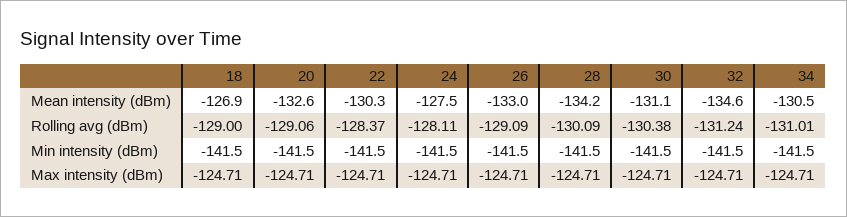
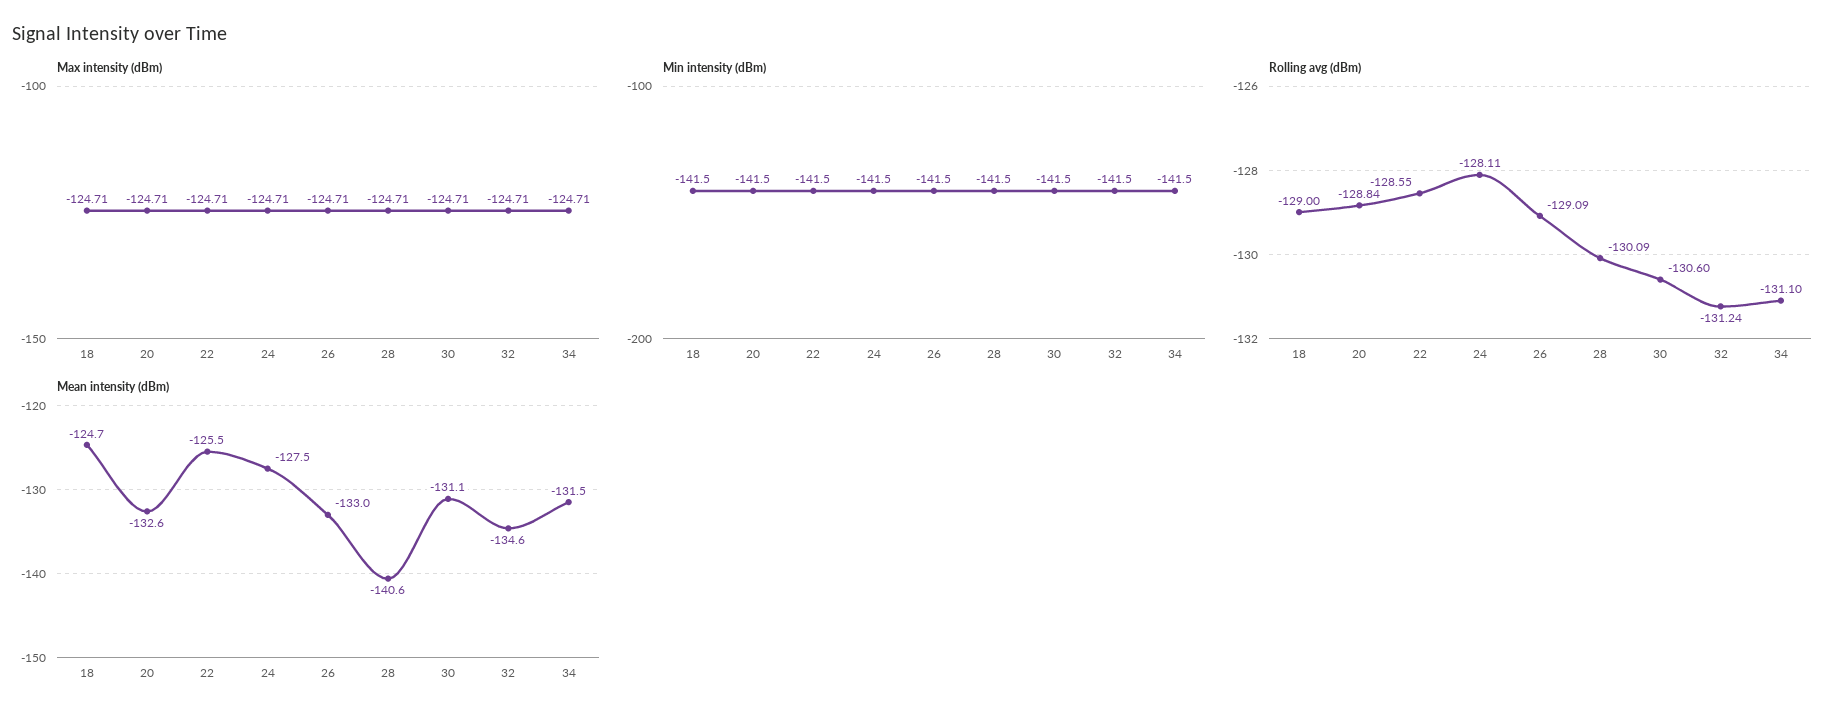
Mean intensity (dBm), 18: -126.9 -> -124.7
Mean intensity (dBm), 22: -130.3 -> -125.5
Mean intensity (dBm), 28: -134.2 -> -140.6
Mean intensity (dBm), 34: -130.5 -> -131.5
Rolling avg (dBm), 20: -129.06 -> -128.84
Rolling avg (dBm), 22: -128.37 -> -128.55
Rolling avg (dBm), 30: -130.38 -> -130.6
Rolling avg (dBm), 34: -131.01 -> -131.1

